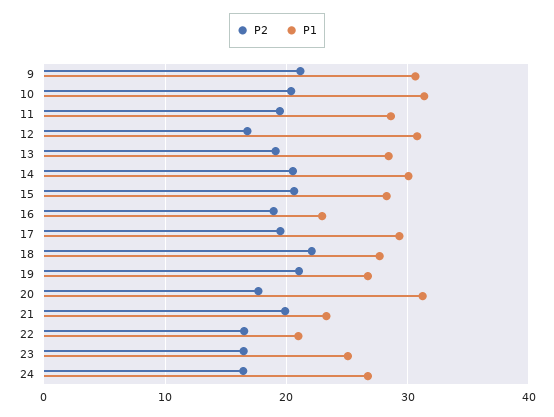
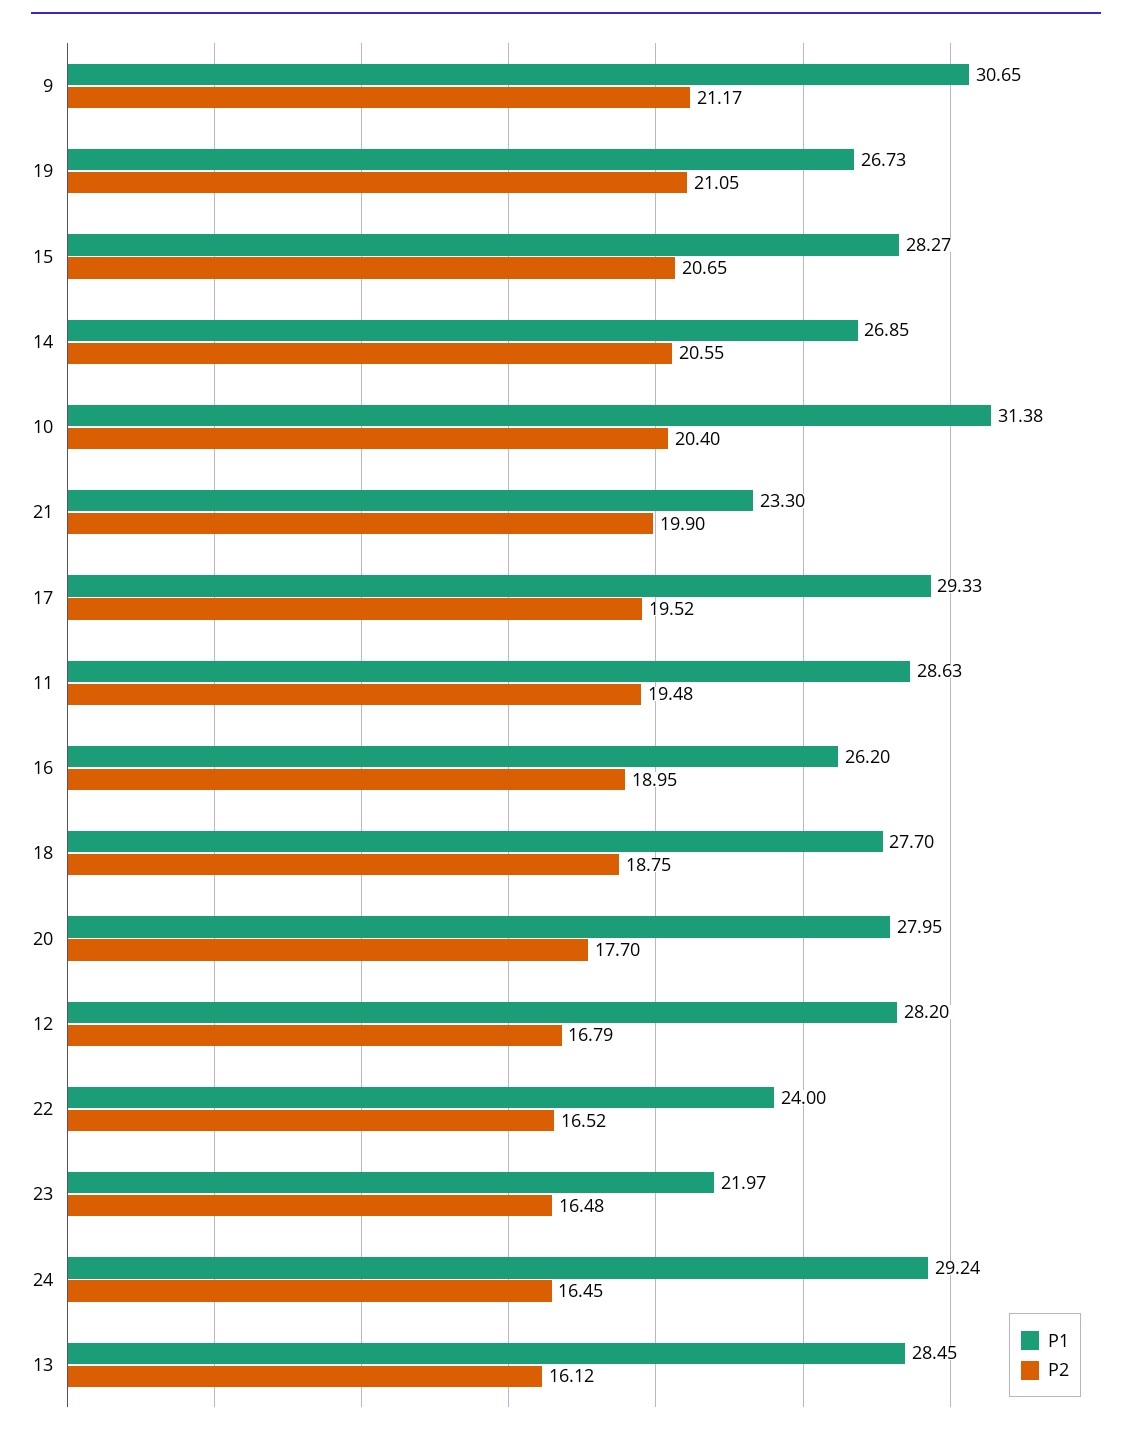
P1, 12: 31 -> 28.2
P2, 13: 19 -> 16.12
P1, 14: 30 -> 26.85
P1, 16: 23 -> 26.2
P2, 18: 22 -> 18.75
P1, 20: 31 -> 27.95
P1, 22: 21 -> 24
P1, 23: 25 -> 21.97
P1, 24: 27 -> 29.24

